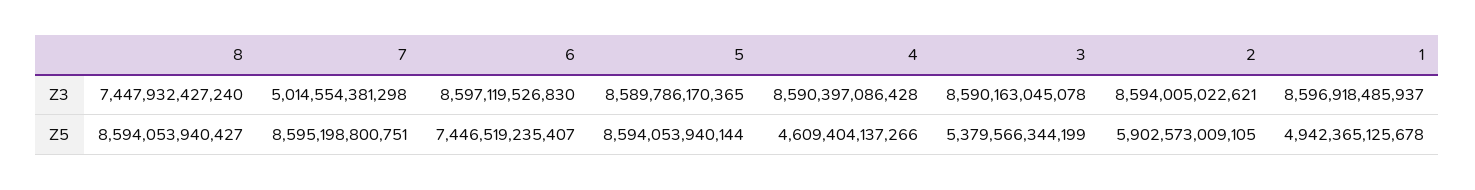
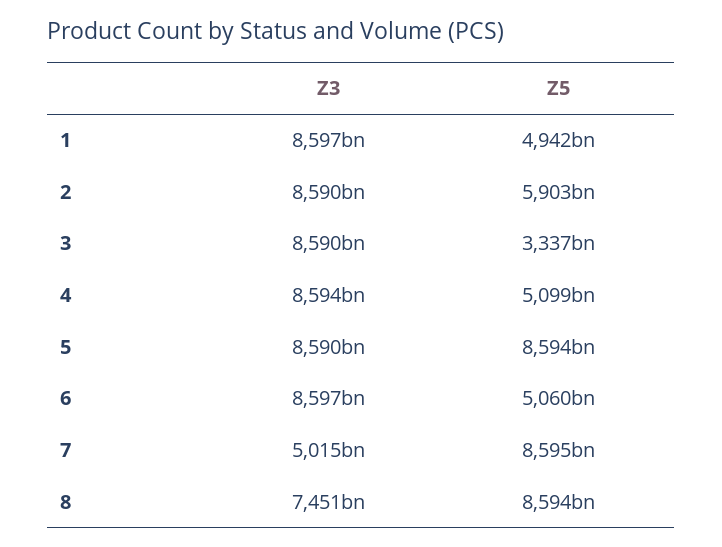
8, Z3: 7447932427240 -> 7451000000000
4, Z3: 8590397086428 -> 8594000000000
2, Z3: 8594005022621 -> 8590000000000
6, Z5: 7446519235407 -> 5060000000000
4, Z5: 4609404137266 -> 5099000000000
3, Z5: 5379566344199 -> 3337000000000

